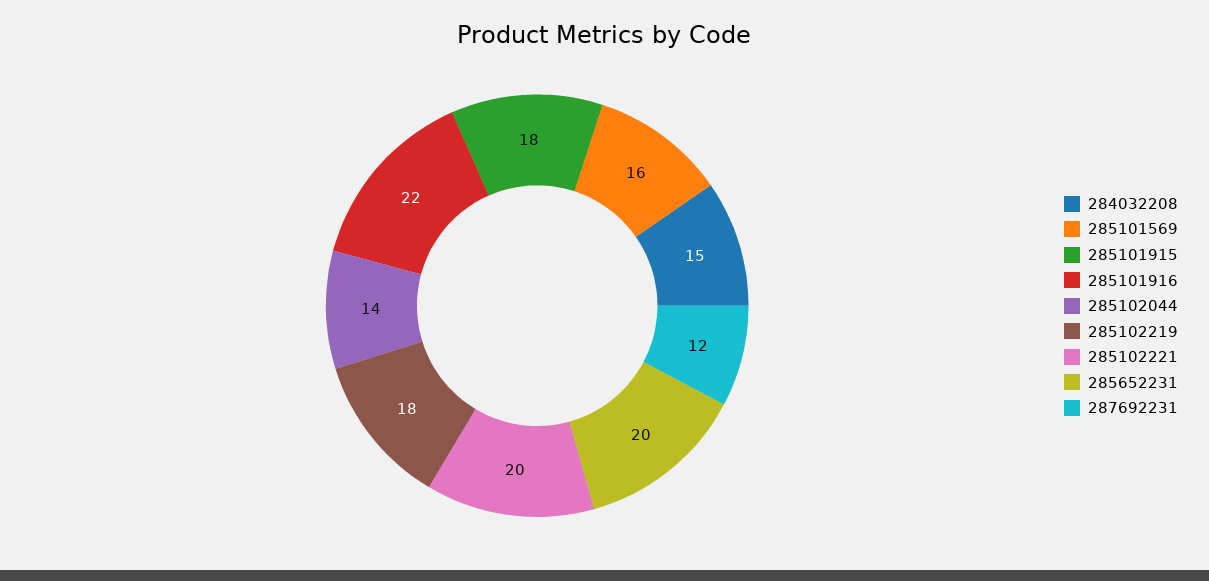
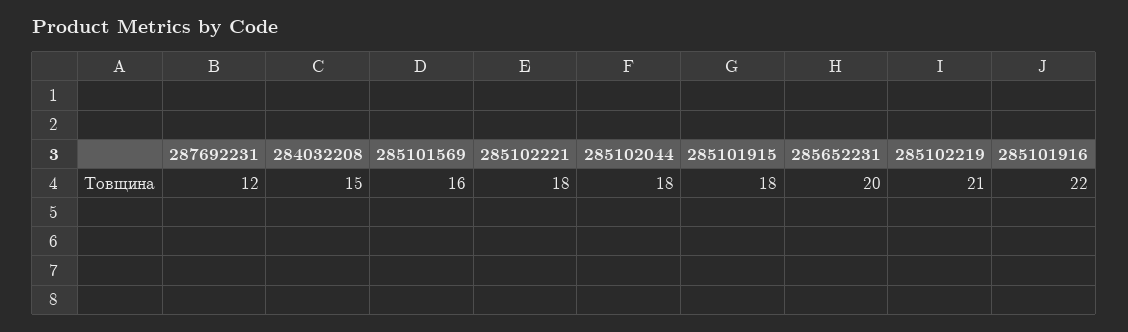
285102044: 14 -> 18
285102219: 18 -> 21
285102221: 20 -> 18

